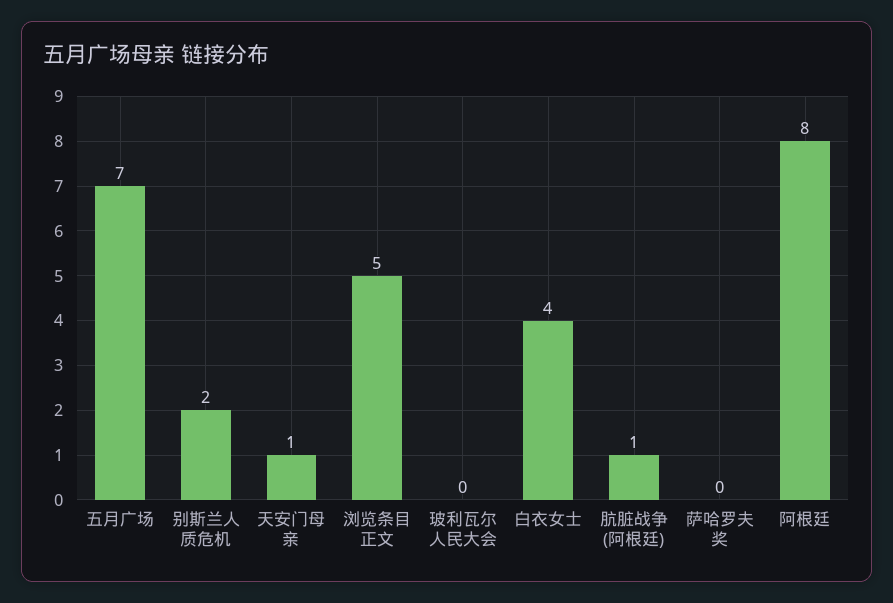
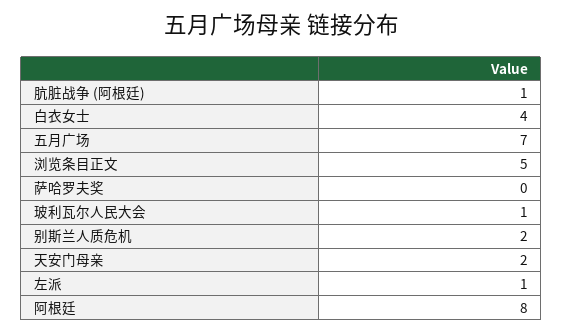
天安门母亲: 1 -> 2
玻利瓦尔人民大会: 0 -> 1
左派: none -> 1

